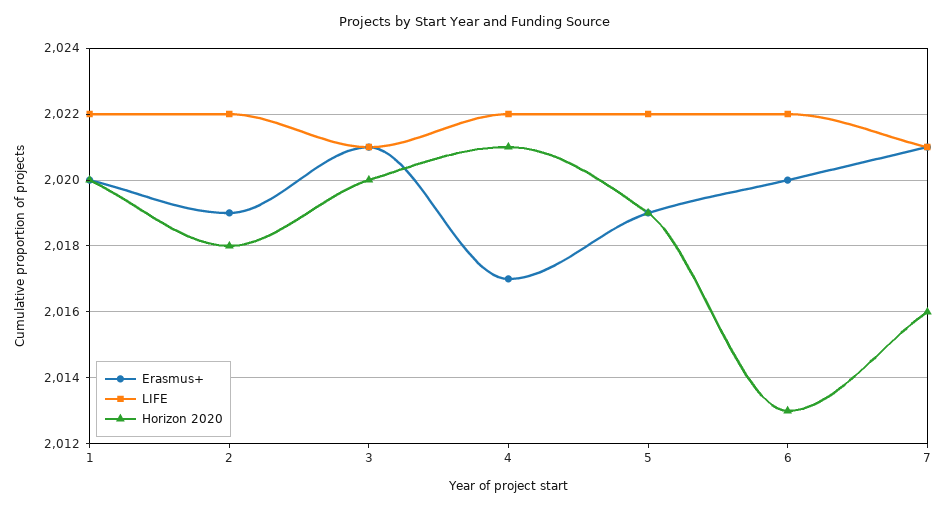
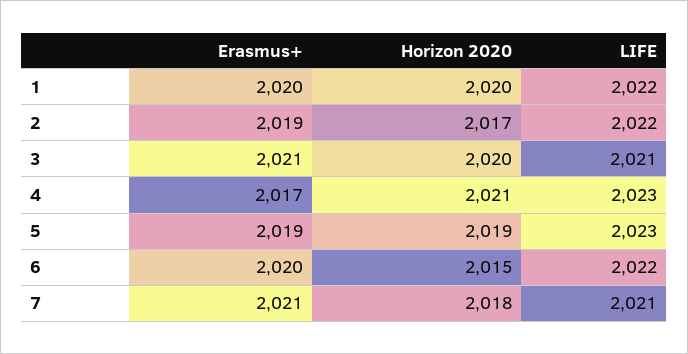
Horizon 2020, 2: 2018 -> 2017
LIFE, 4: 2022 -> 2023
LIFE, 5: 2022 -> 2023
Horizon 2020, 6: 2013 -> 2015
Horizon 2020, 7: 2016 -> 2018

